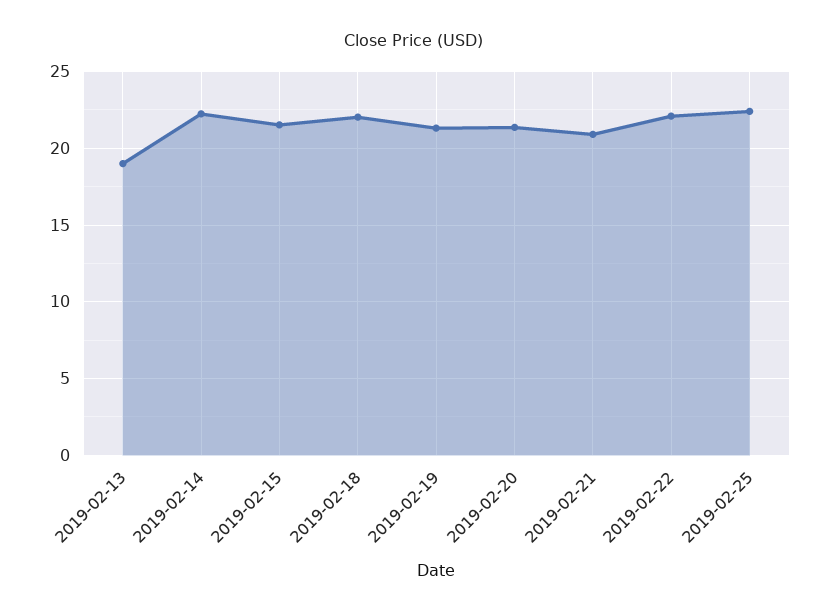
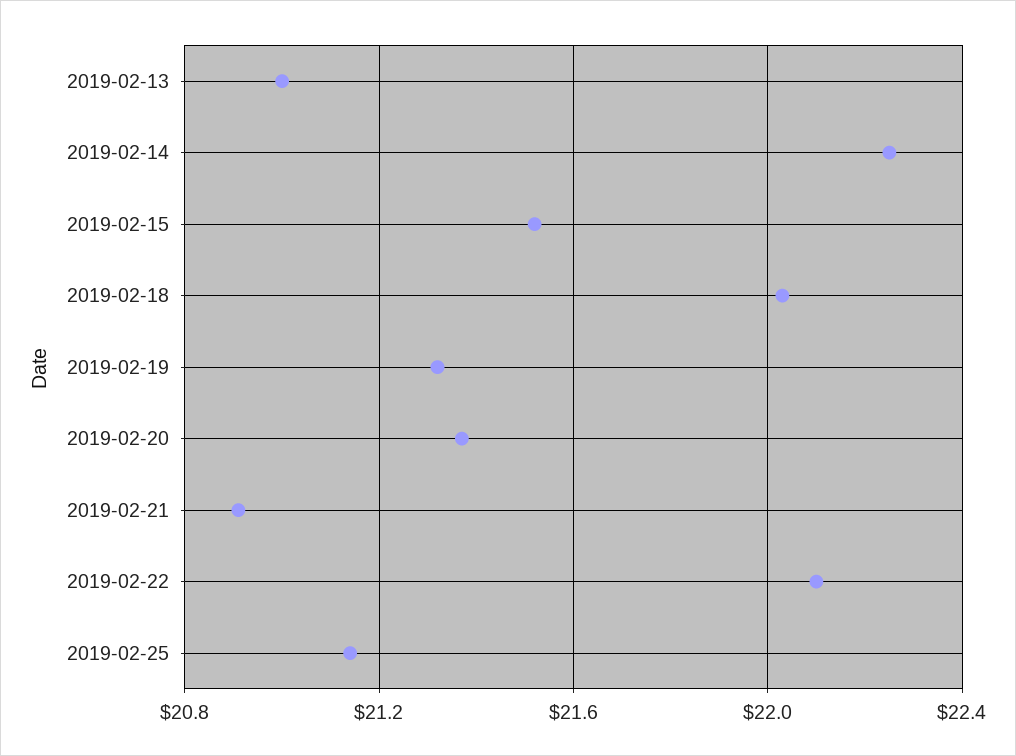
2019-02-13: 19 -> 21
2019-02-25: 22.5 -> 21.15

